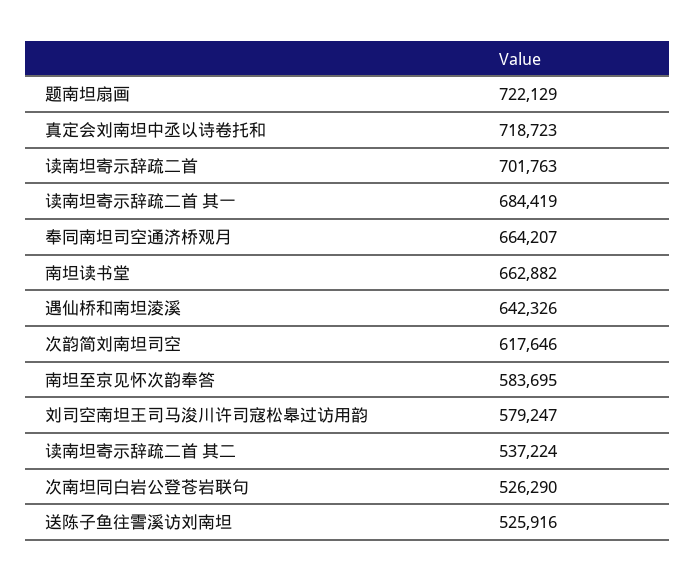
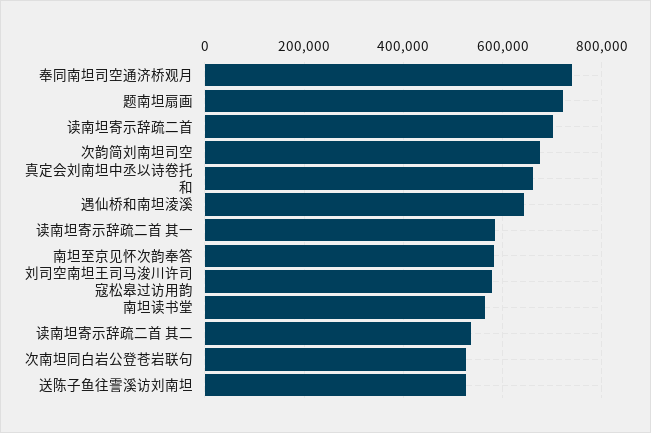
真定会刘南坦中丞以诗卷托和: 718723 -> 660000
读南坦寄示辞疏二首 其一: 684419 -> 580000
奉同南坦司空通济桥观月: 664207 -> 740000
南坦读书堂: 662882 -> 560000
次韵简刘南坦司空: 617646 -> 680000

